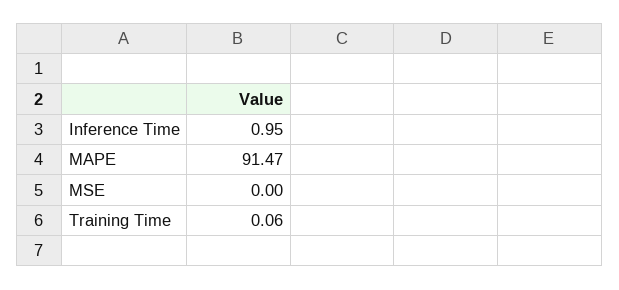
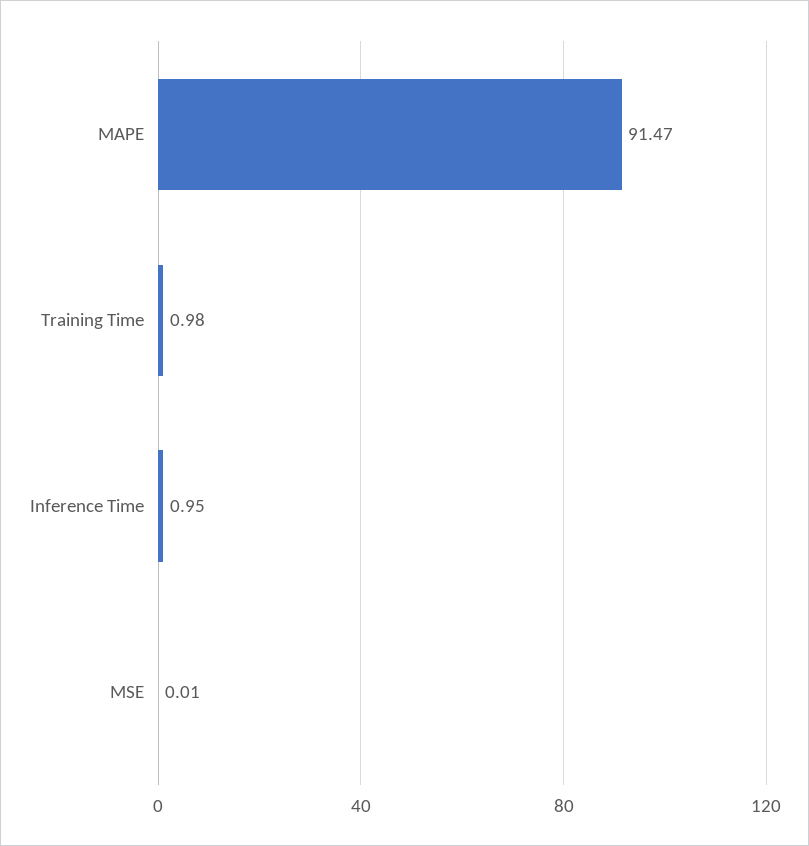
MSE: 0 -> 0.01
Training Time: 0.06 -> 0.98

